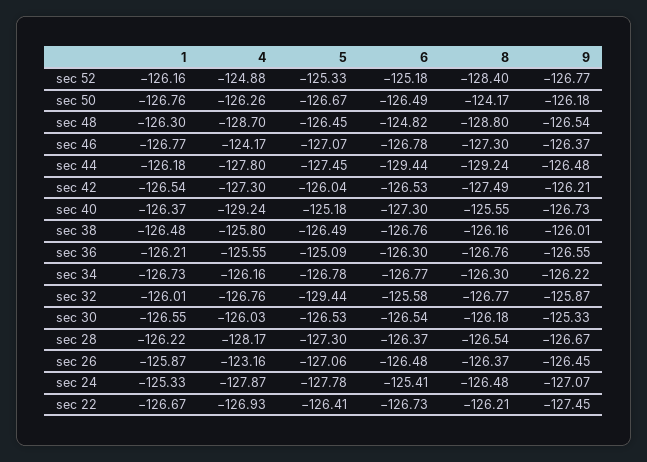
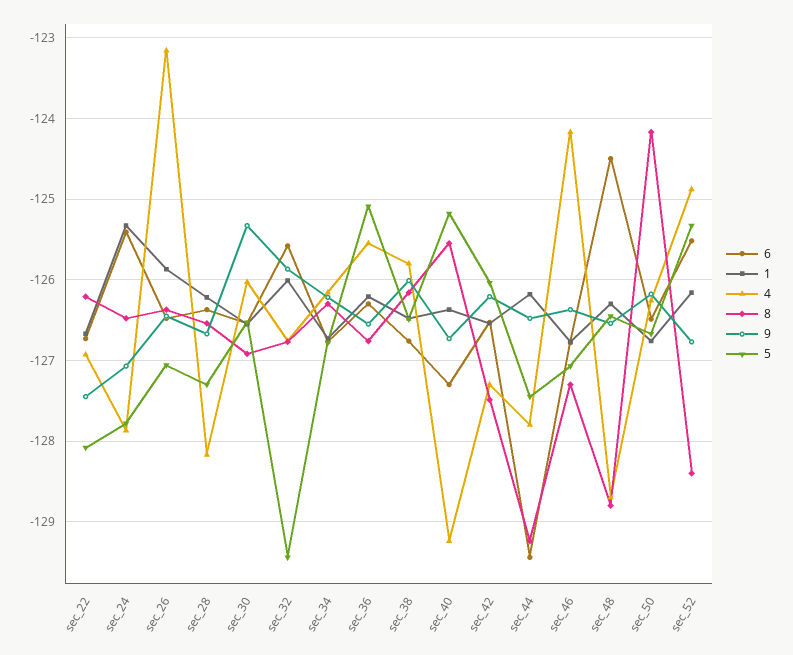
6, sec 52: -125.18 -> -125.5
6, sec 48: -124.82 -> -124.5
8, sec 30: -126.18 -> -126.9
5, sec 22: -126.41 -> -128.1

